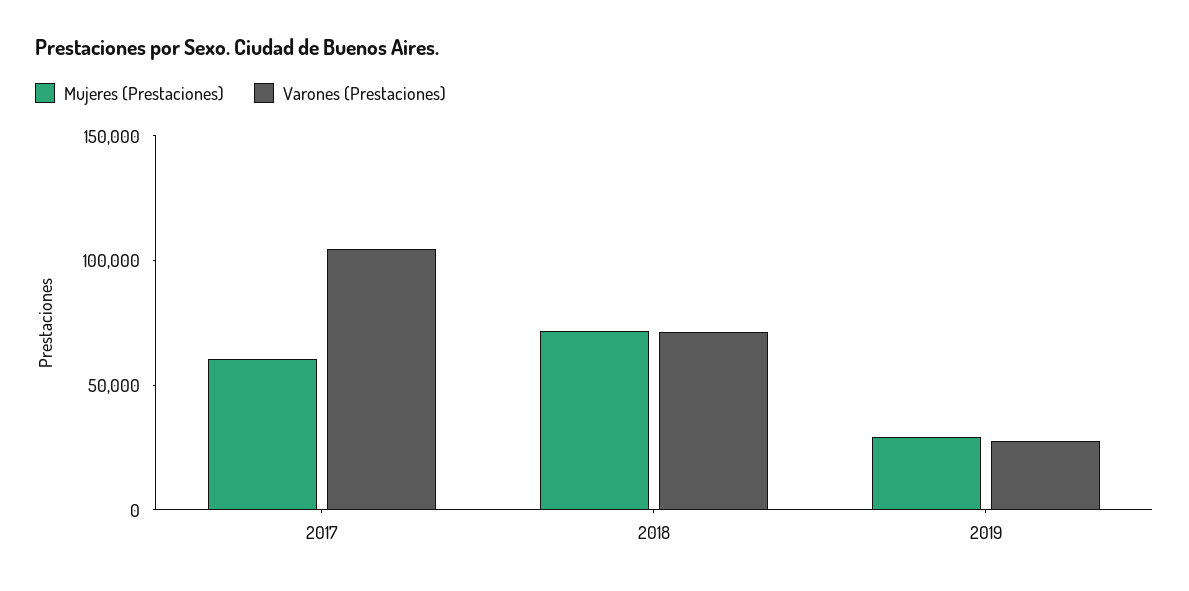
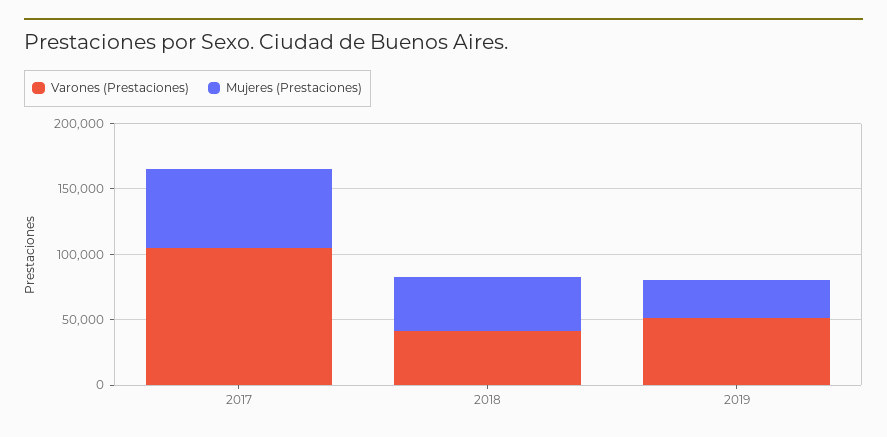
Mujeres (Prestaciones), 2018: 70000 -> 40000
Varones (Prestaciones), 2018: 70000 -> 40000
Varones (Prestaciones), 2019: 30000 -> 50000

